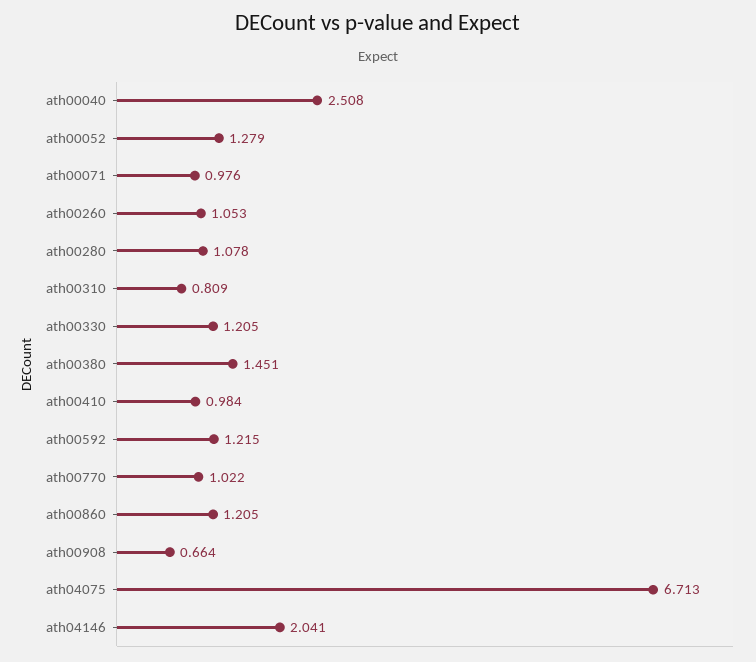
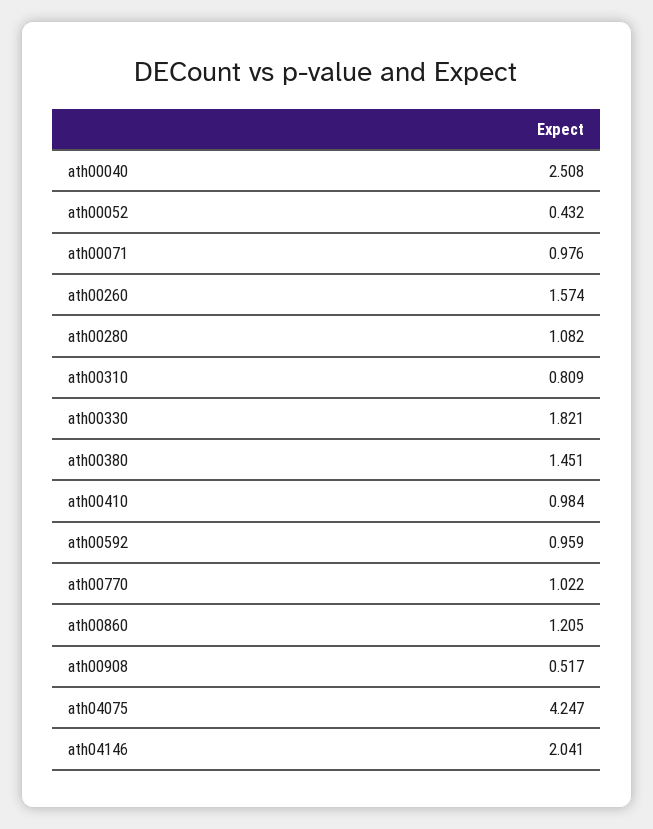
ath00052: 1.279 -> 0.432
ath00260: 1.053 -> 1.574
ath00280: 1.078 -> 1.082
ath00330: 1.205 -> 1.821
ath00592: 1.215 -> 0.959
ath00908: 0.664 -> 0.517
ath04075: 6.713 -> 4.247

